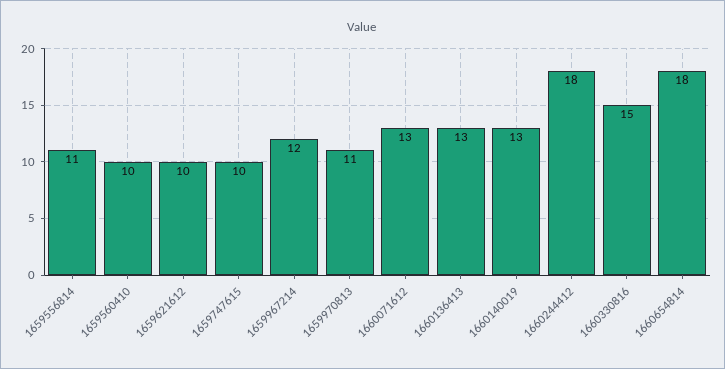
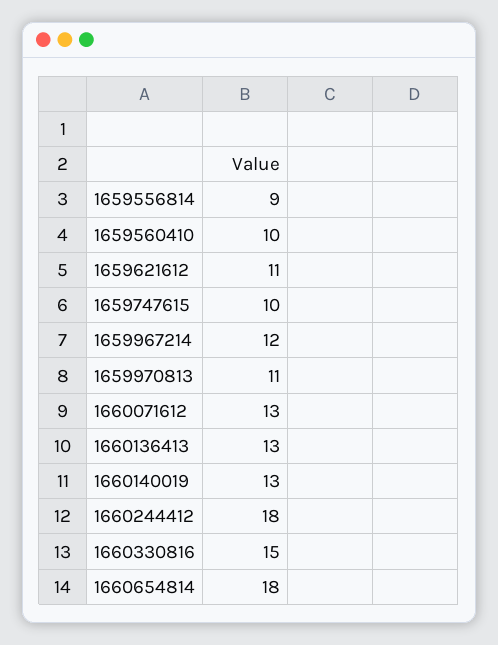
1659556814: 11 -> 9
1659621612: 10 -> 11

